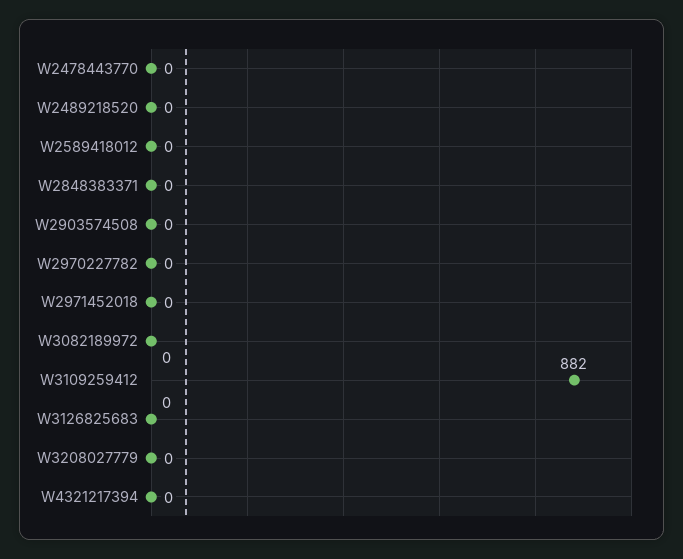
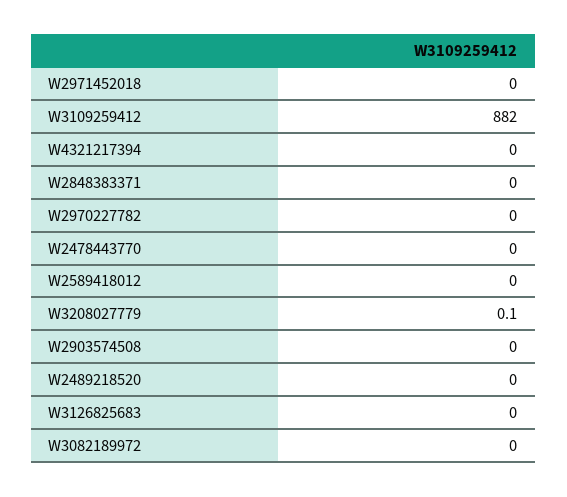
W3208027779: 0 -> 0.1

